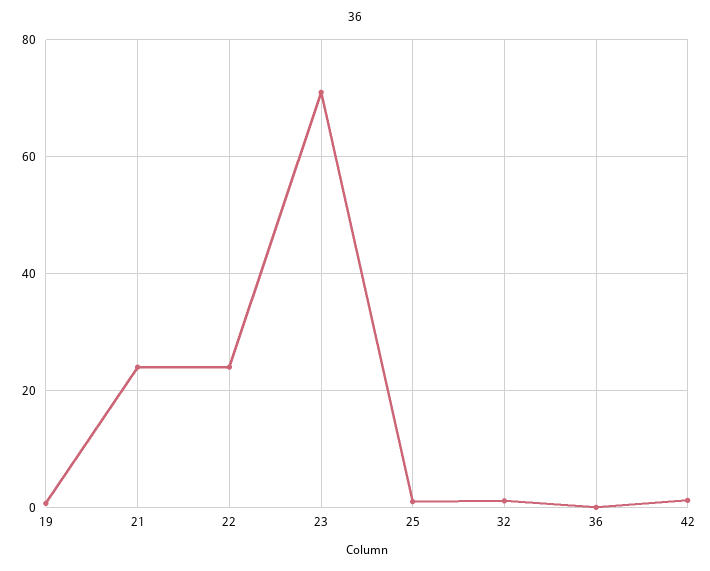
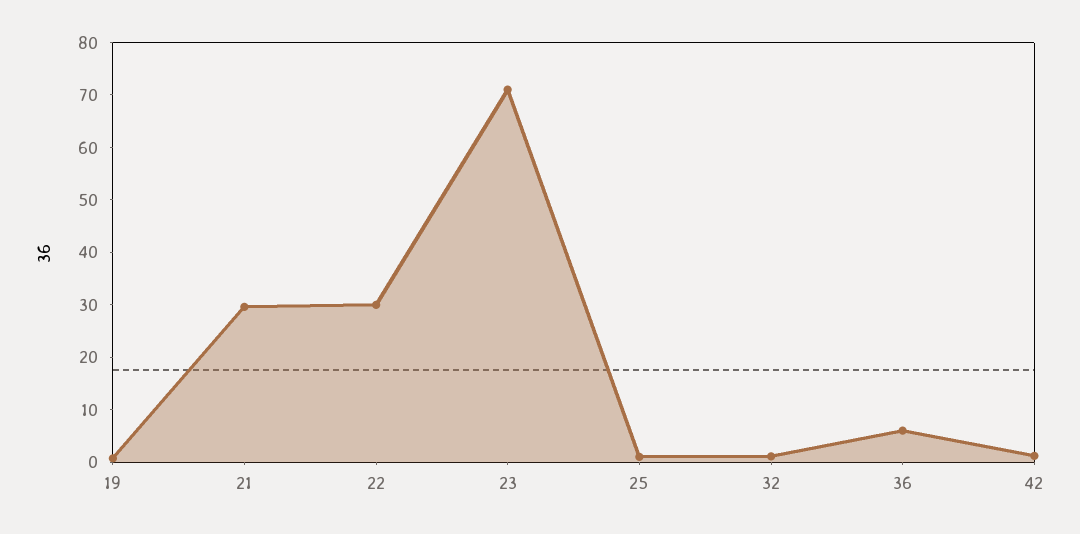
21: 24 -> 30
22: 24 -> 30
36: 0 -> 6

